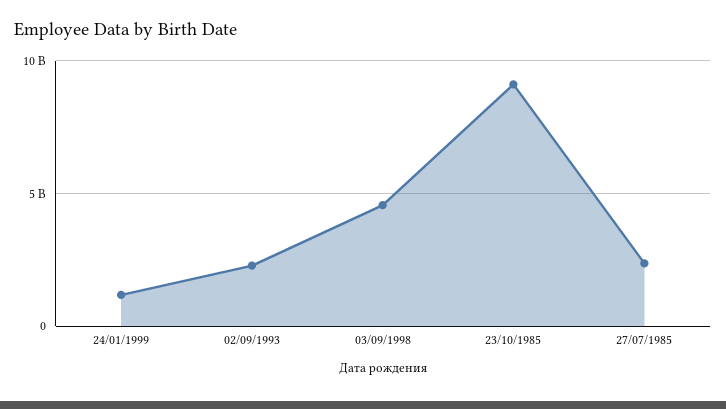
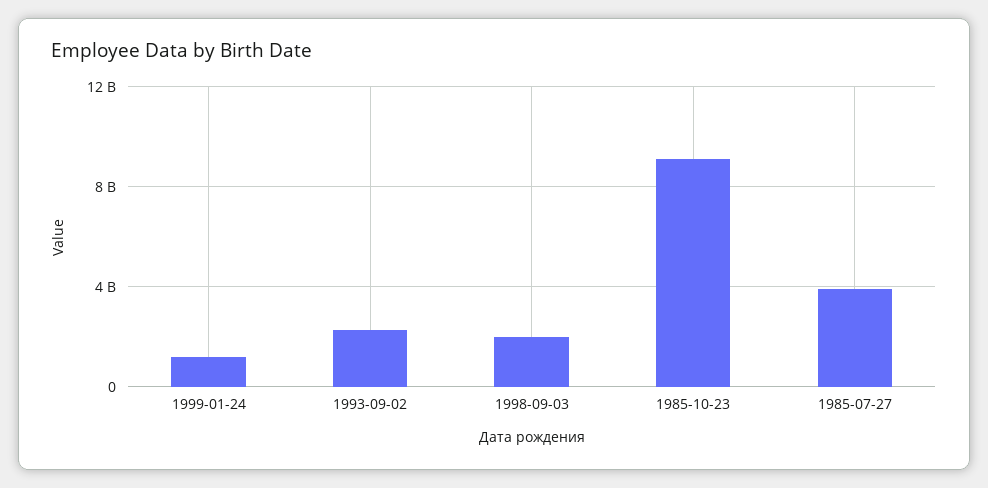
03/09/1998: 4500000000 -> 2000000000
27/07/1985: 2500000000 -> 4000000000

